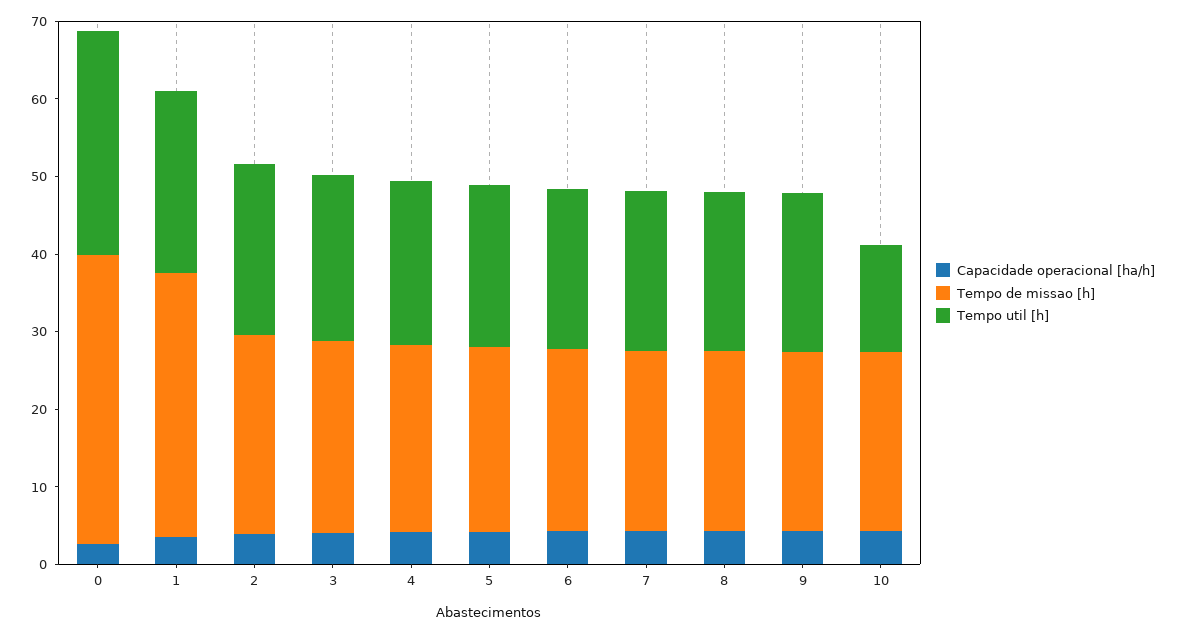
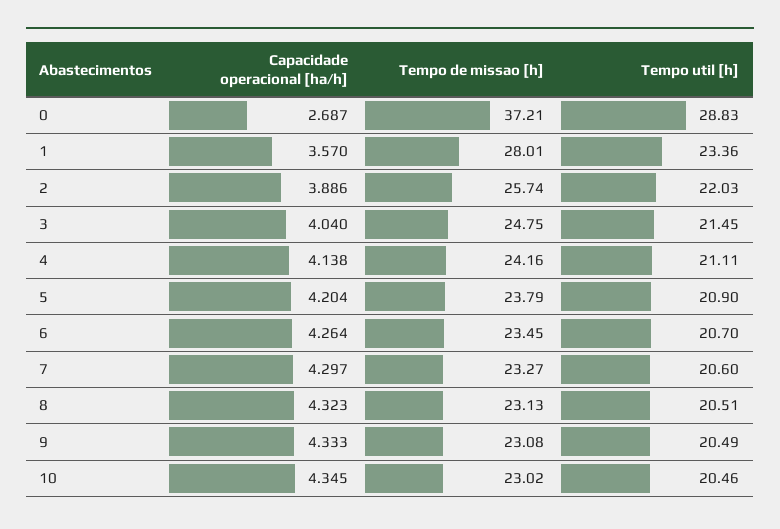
Tempo de missao [h], 1: 34 -> 28.01
Tempo util [h], 10: 14 -> 20.46

